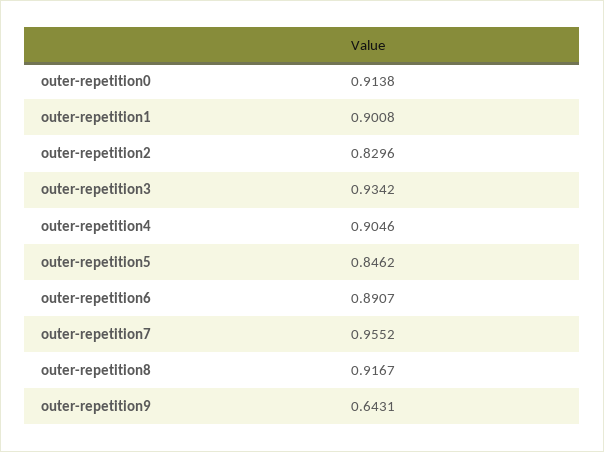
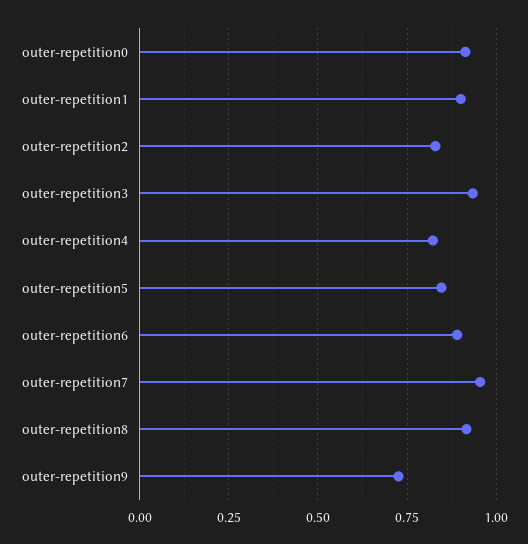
outer-repetition4: 0.9046 -> 0.825
outer-repetition9: 0.6431 -> 0.725

